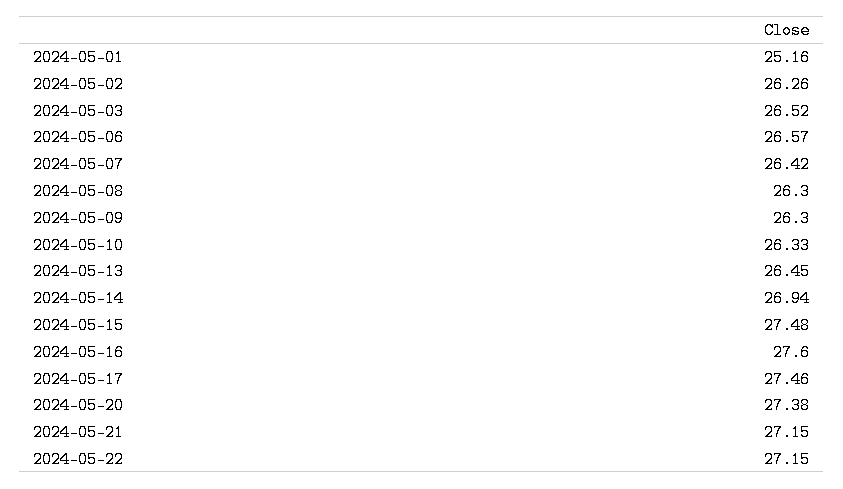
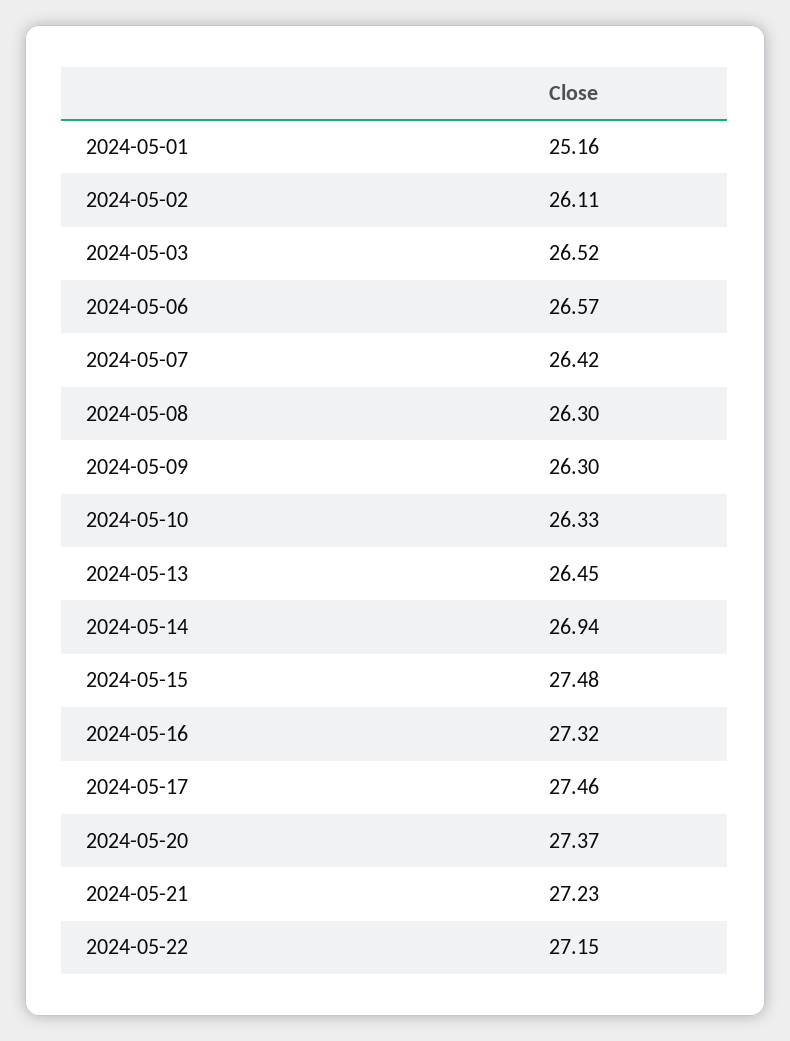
2024-05-02: 26.26 -> 26.11
2024-05-16: 27.6 -> 27.32
2024-05-20: 27.38 -> 27.37
2024-05-21: 27.15 -> 27.23

